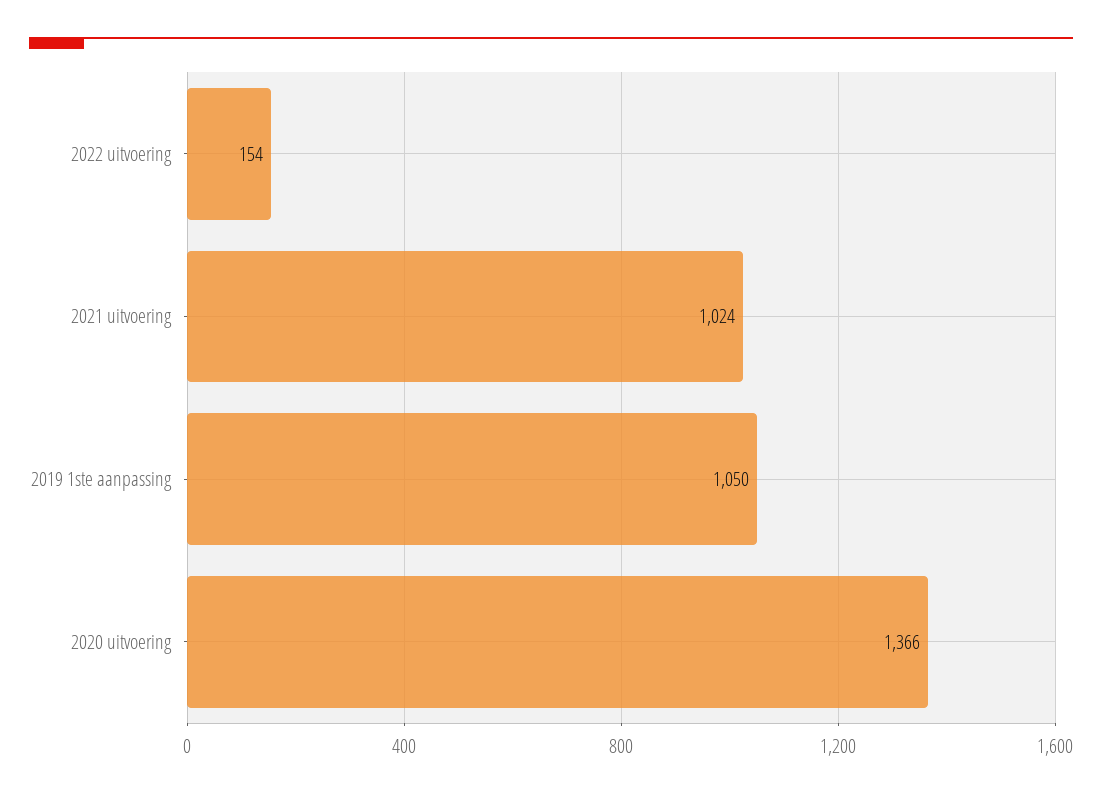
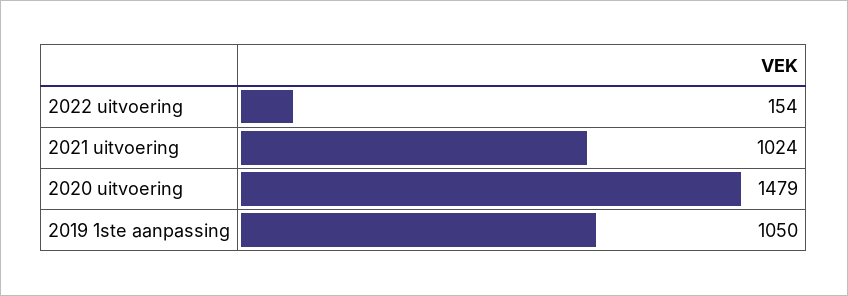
2020 uitvoering: 1366 -> 1479

